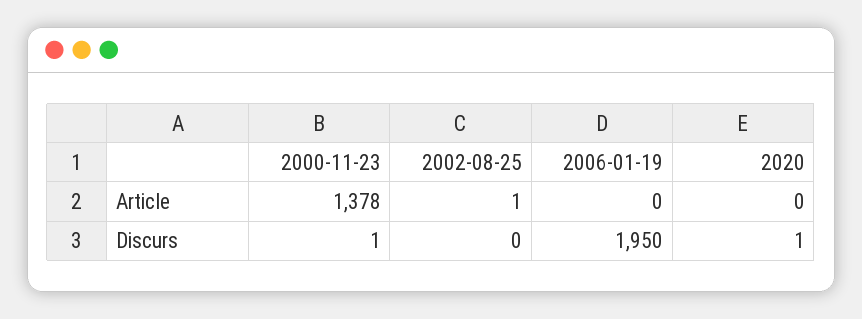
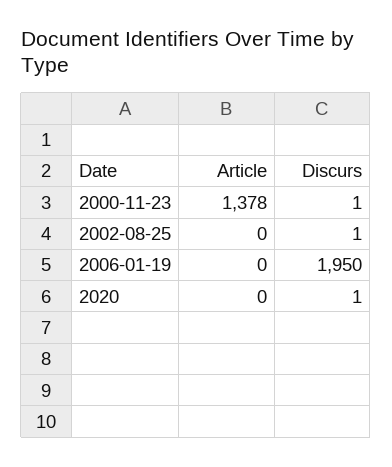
2002-08-25, Article: 1 -> 0
2002-08-25, Discurs: 0 -> 1

